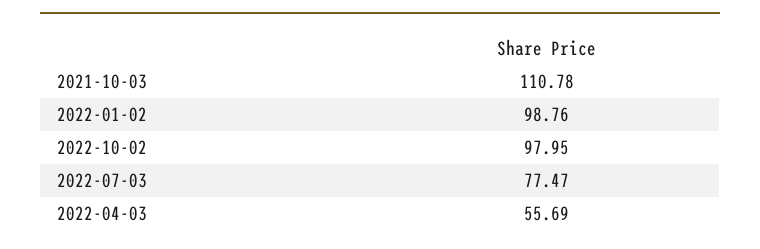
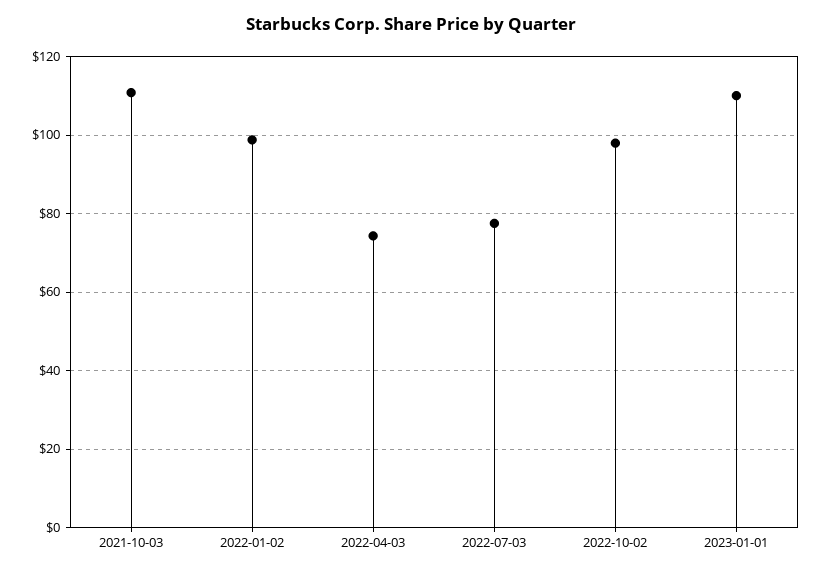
2022-04-03: 55.69 -> 74
2023-01-01: none -> 110

